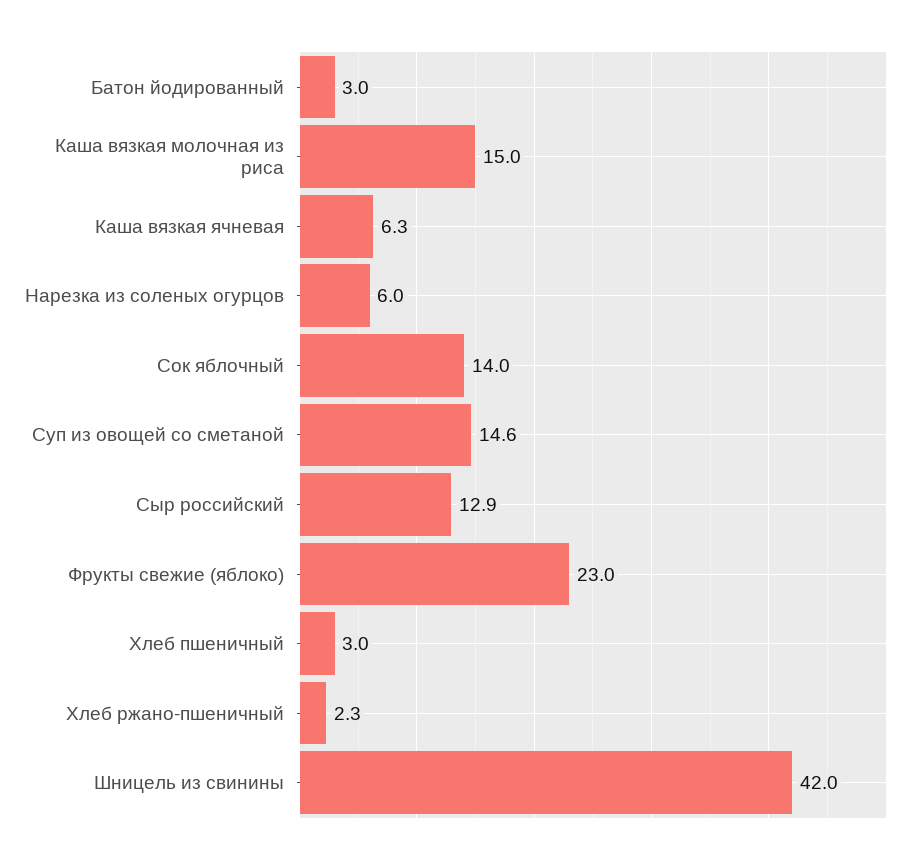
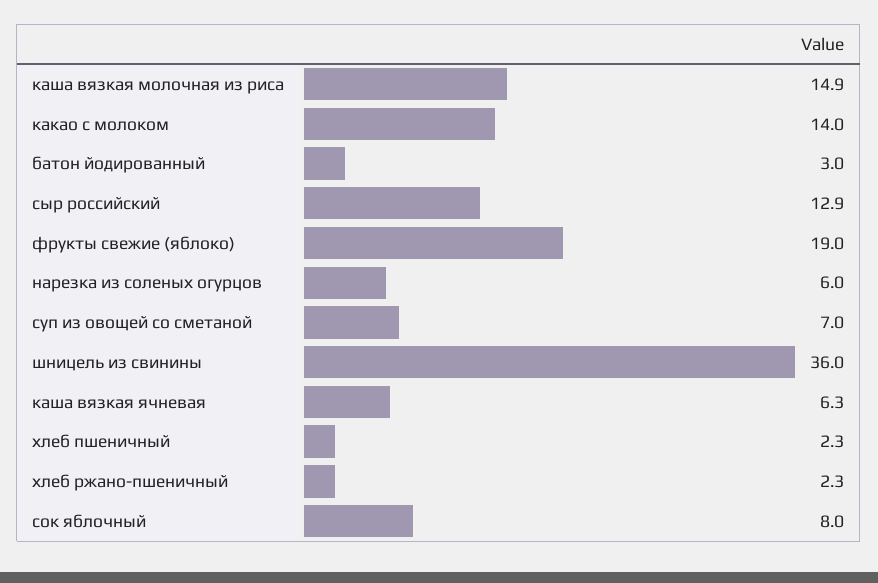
Каша вязкая молочная из риса: 15 -> 14.9
Сок яблочный: 14 -> 8
Суп из овощей со сметаной: 14.6 -> 7
Фрукты свежие (яблоко): 23 -> 19
Хлеб пшеничный: 3 -> 2.3
Шницель из свинины: 42 -> 36
какао с молоком: none -> 14

